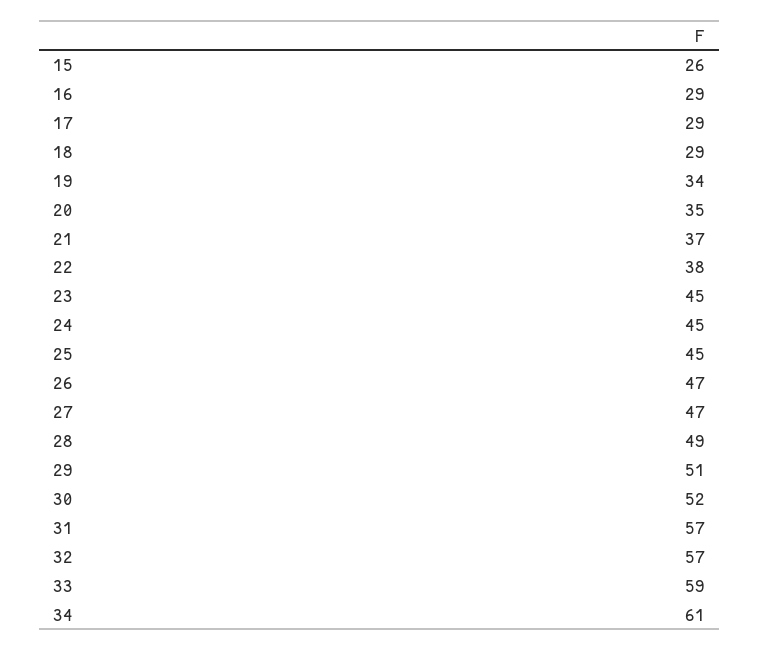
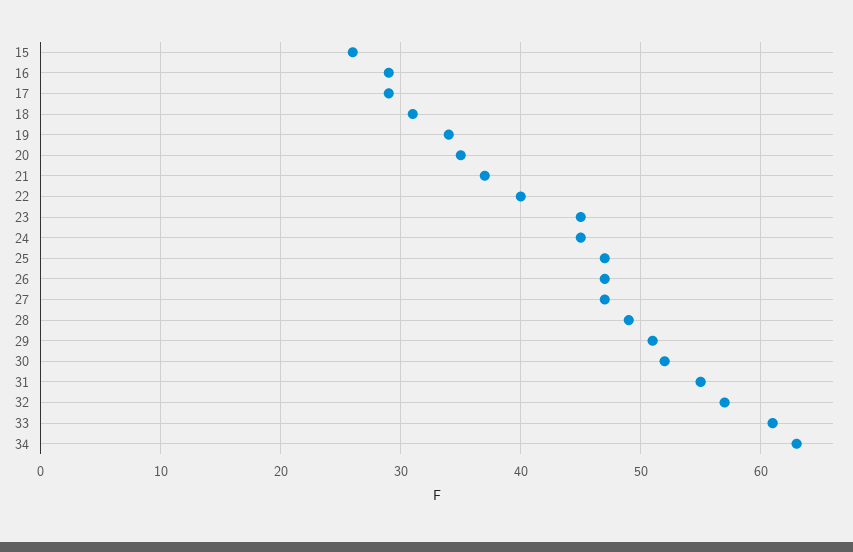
18: 29 -> 31
22: 38 -> 40
25: 45 -> 47
31: 57 -> 55
33: 59 -> 61
34: 61 -> 63

